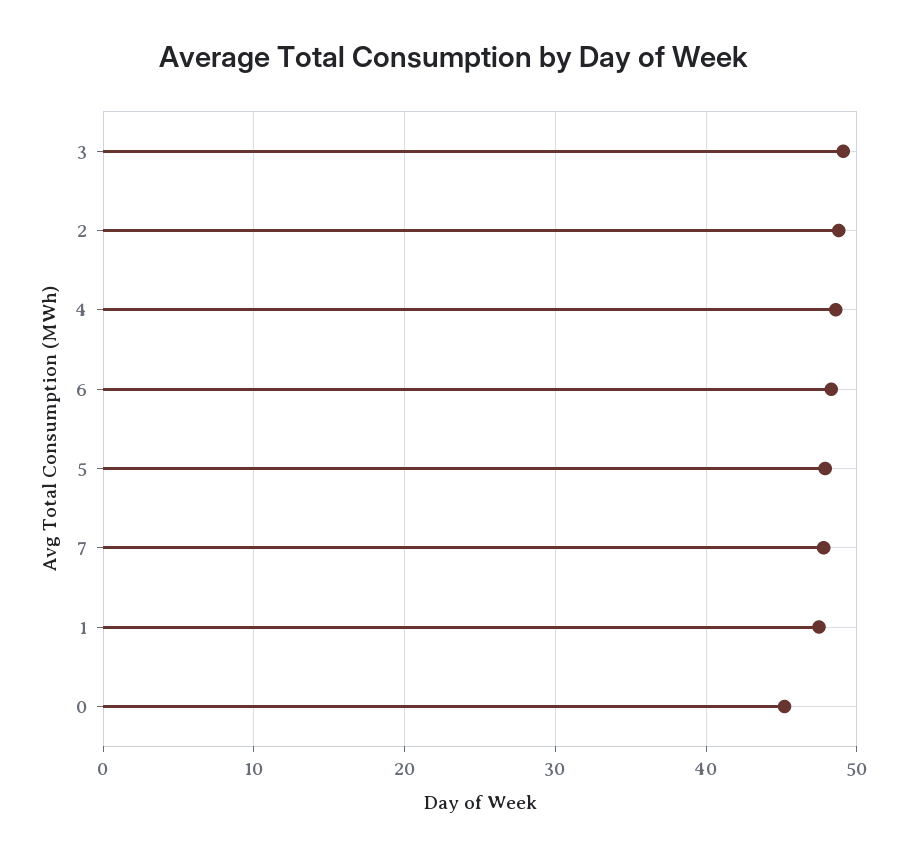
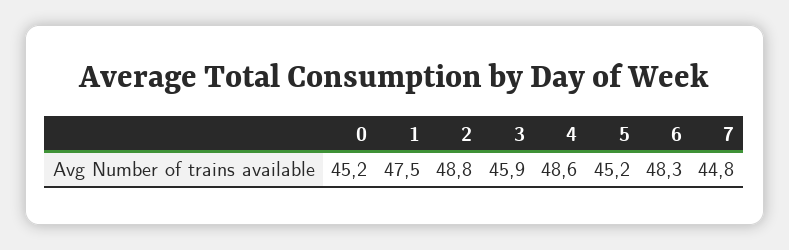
3: 49 -> 45.9
5: 48 -> 45.2
7: 48 -> 44.8

